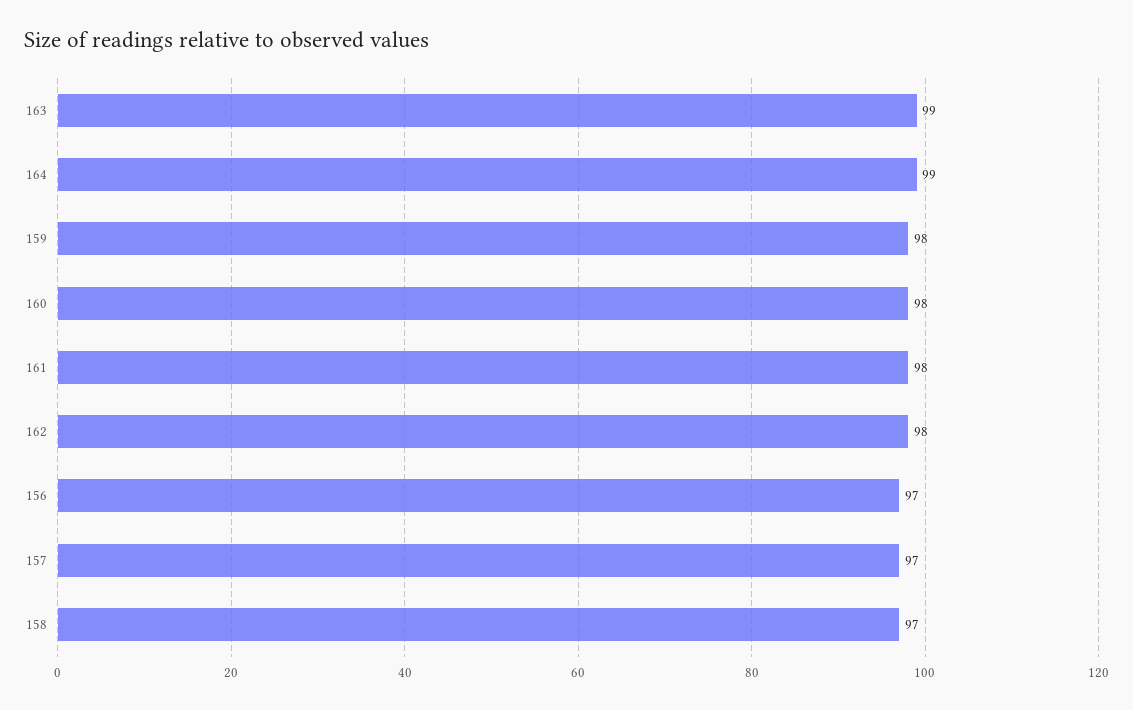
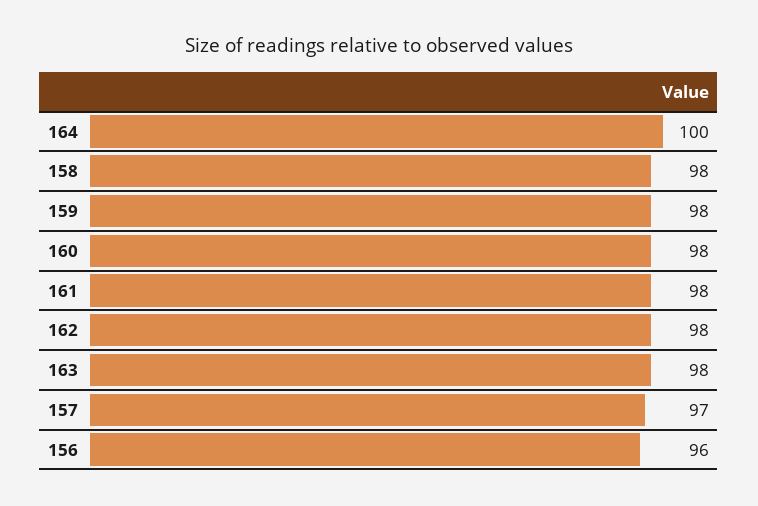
163: 99 -> 98
164: 99 -> 100
156: 97 -> 96
158: 97 -> 98

